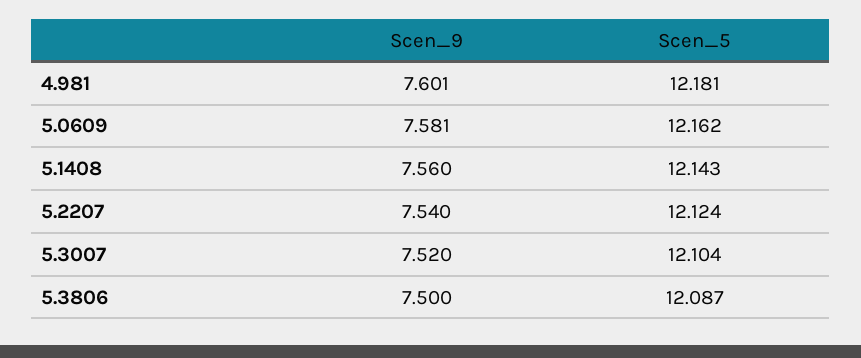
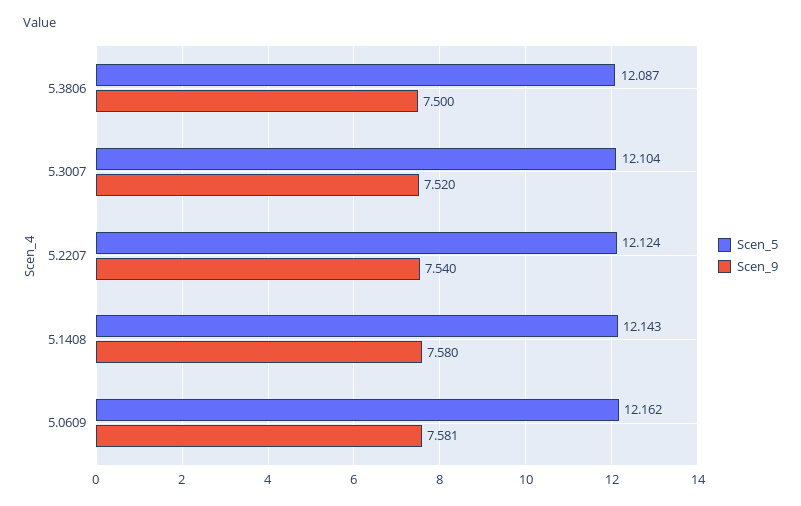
Scen_9, 4.981: 7.601 -> none
Scen_5, 4.981: 12.181 -> none
Scen_9, 5.1408: 7.56 -> 7.58

